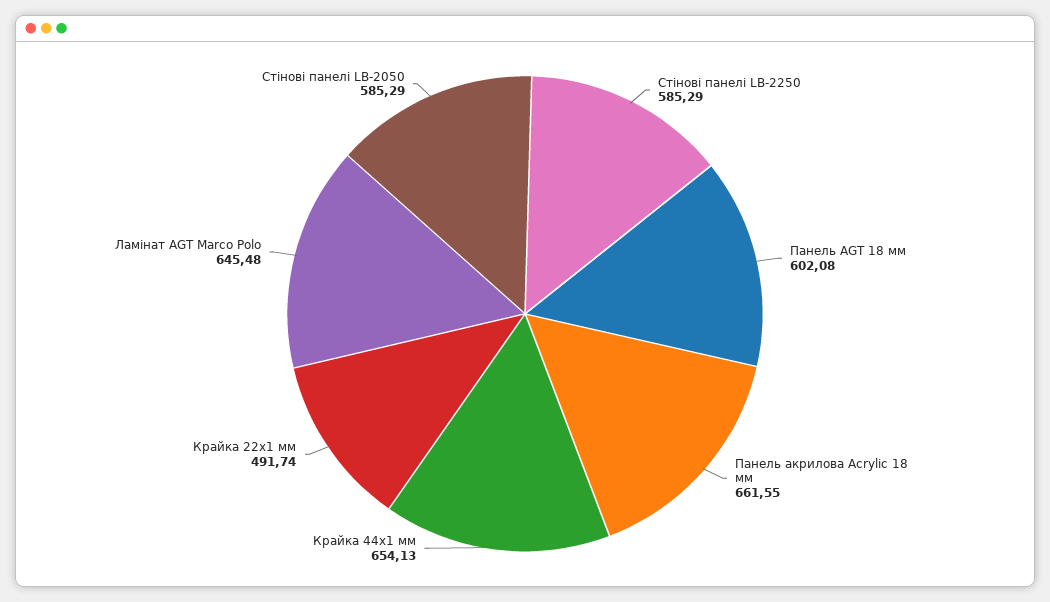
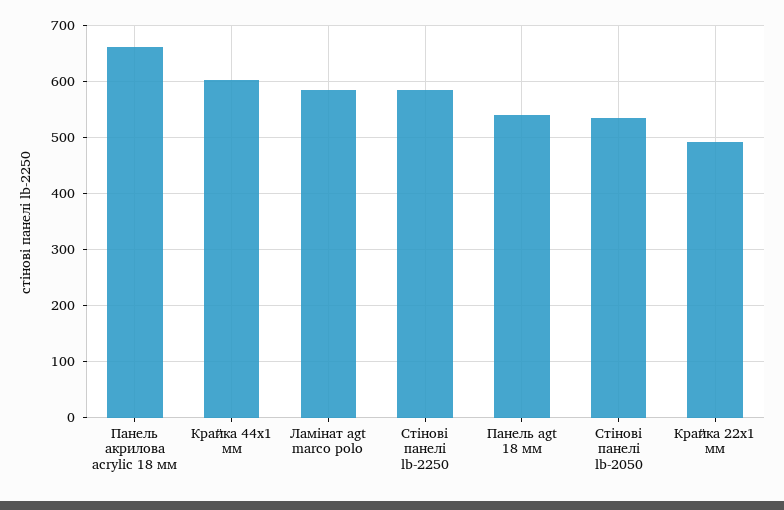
Панель AGT 18 мм: 602.08 -> 540
Крайка 44x1 мм: 654.13 -> 600
Ламінат AGT Marco Polo: 645.48 -> 580
Стінові панелі LB-2050: 585.29 -> 540

